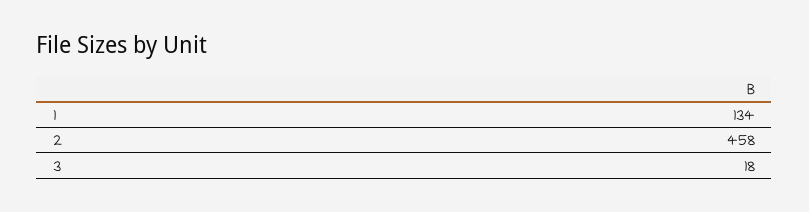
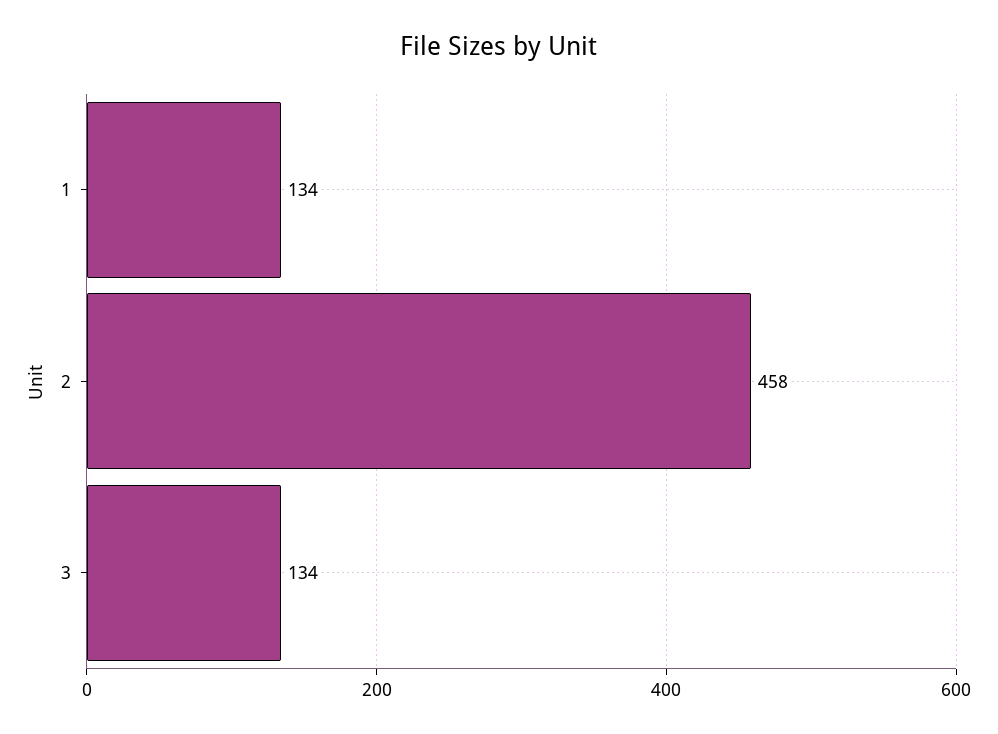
3: 18 -> 134

